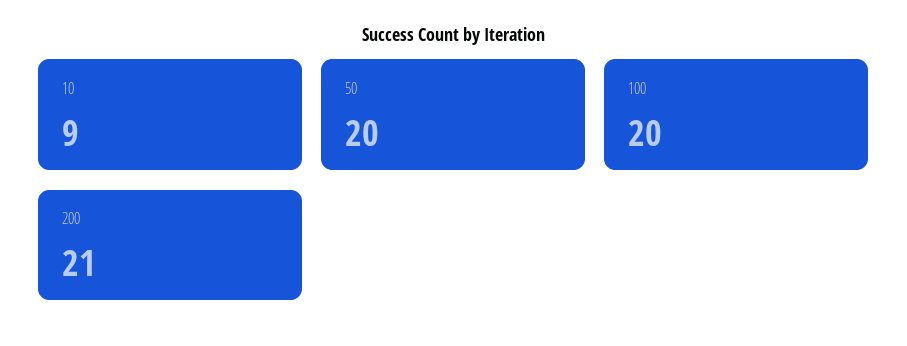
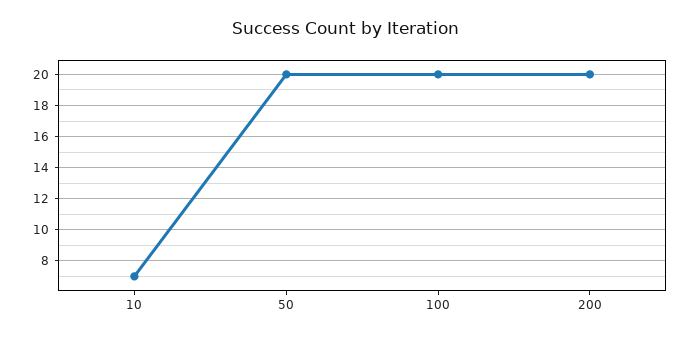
10: 9 -> 7
200: 21 -> 20

